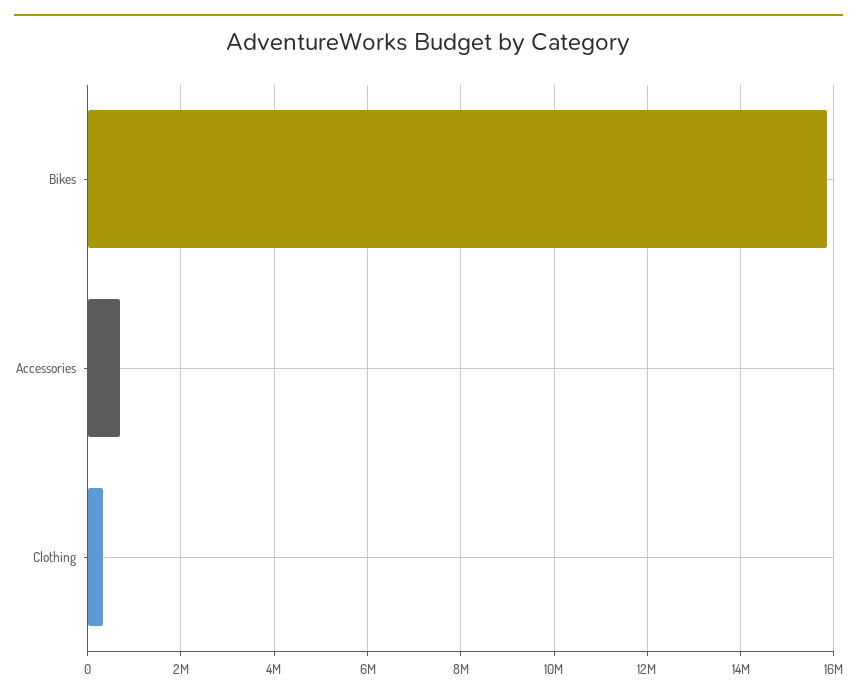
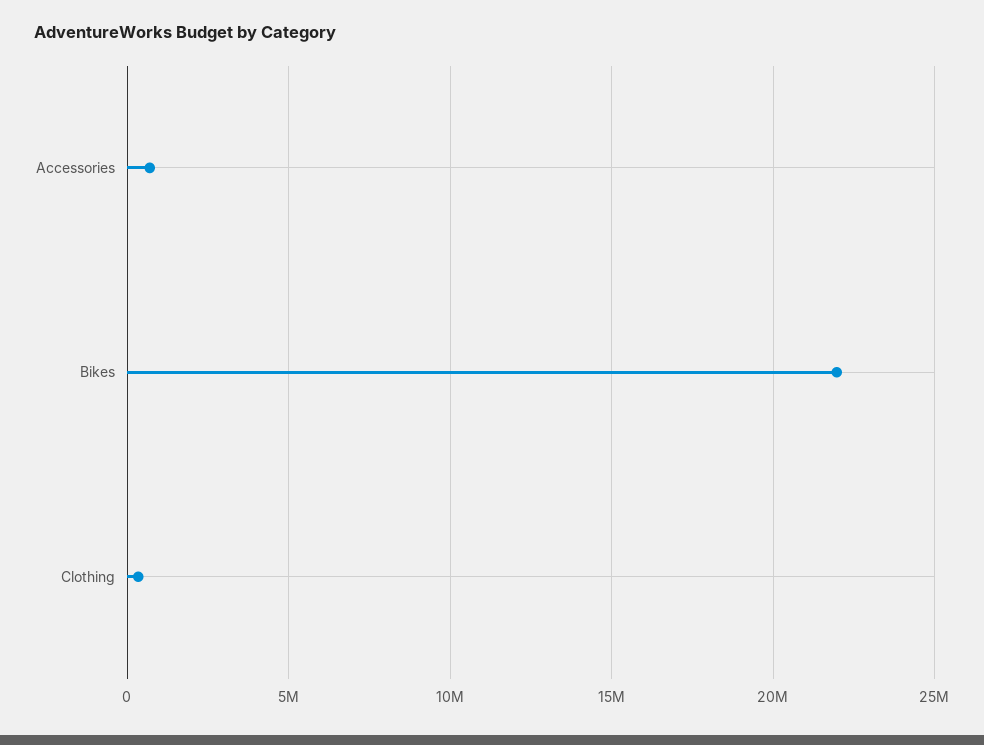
Bikes: 15800000 -> 22000000

